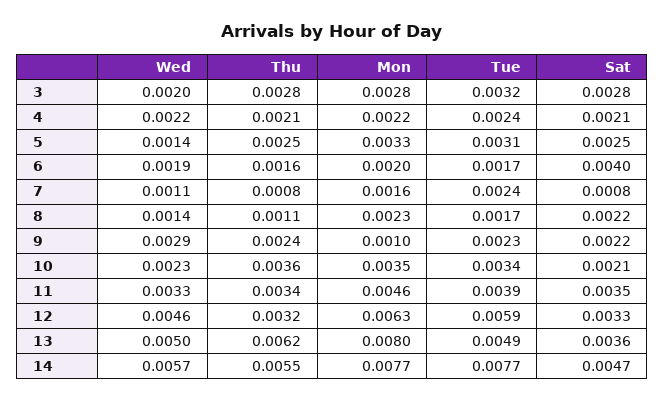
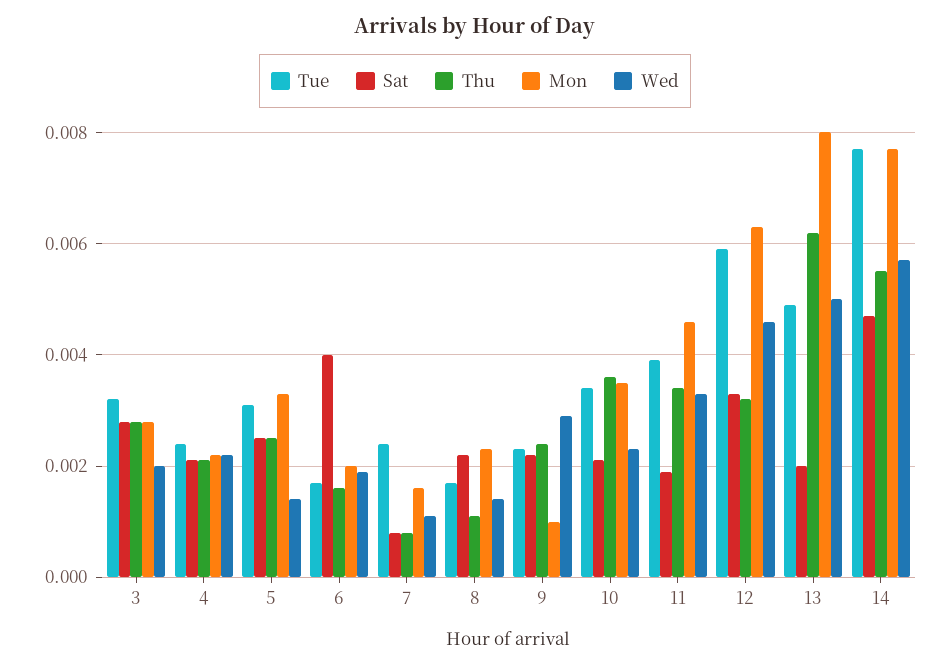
Sat, 11: 0.0035 -> 0.002
Sat, 13: 0.0036 -> 0.002

